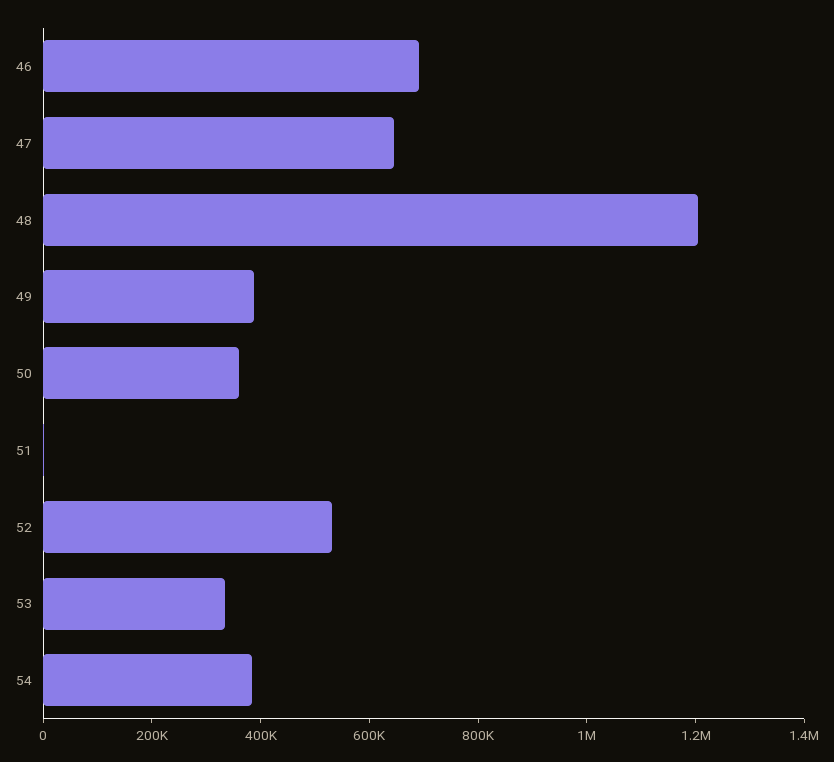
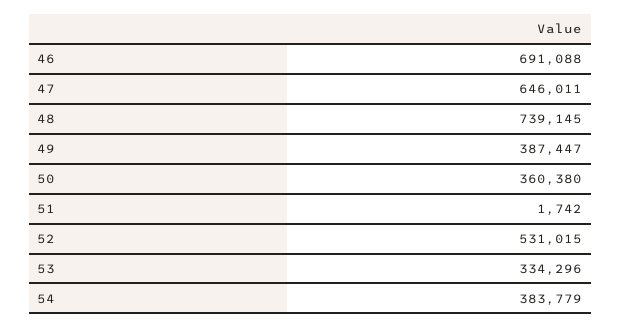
48: 1200000 -> 739145

